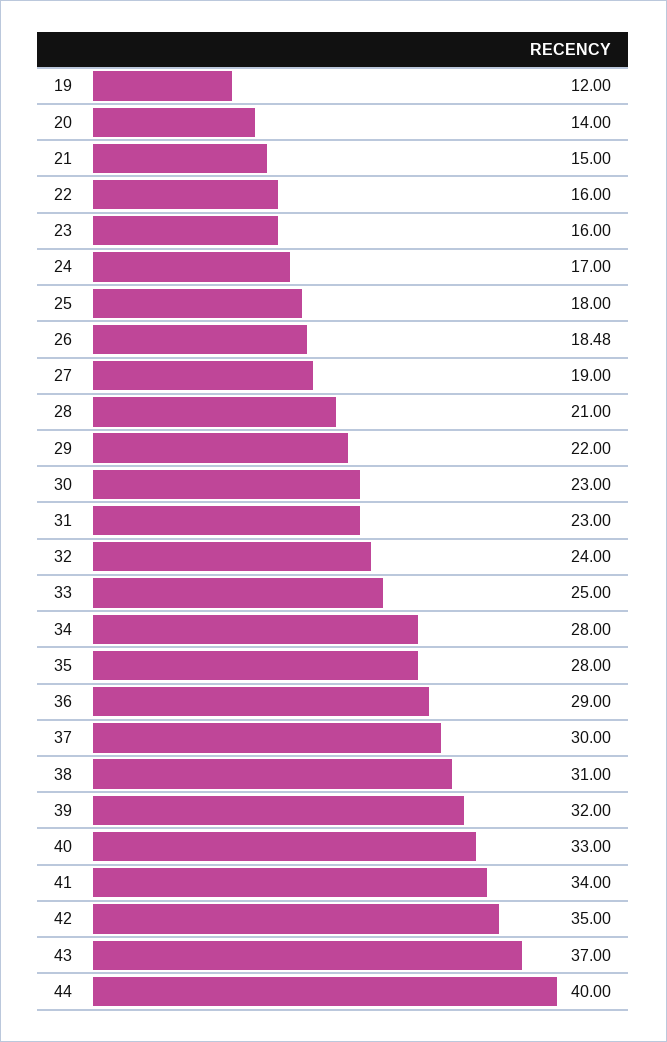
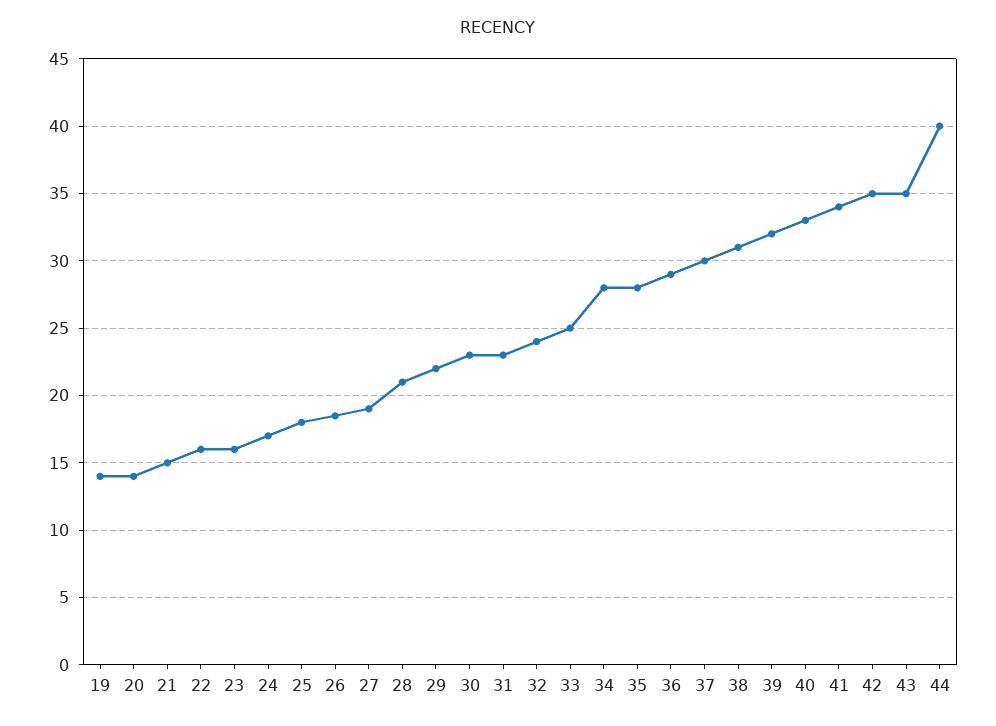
19: 12 -> 14
43: 37 -> 35

